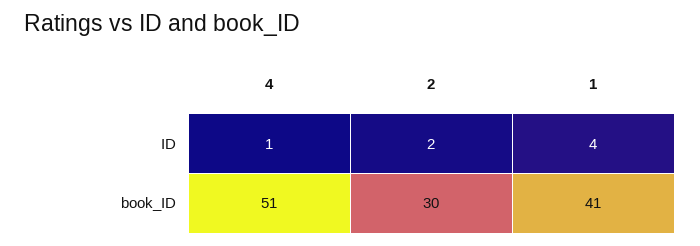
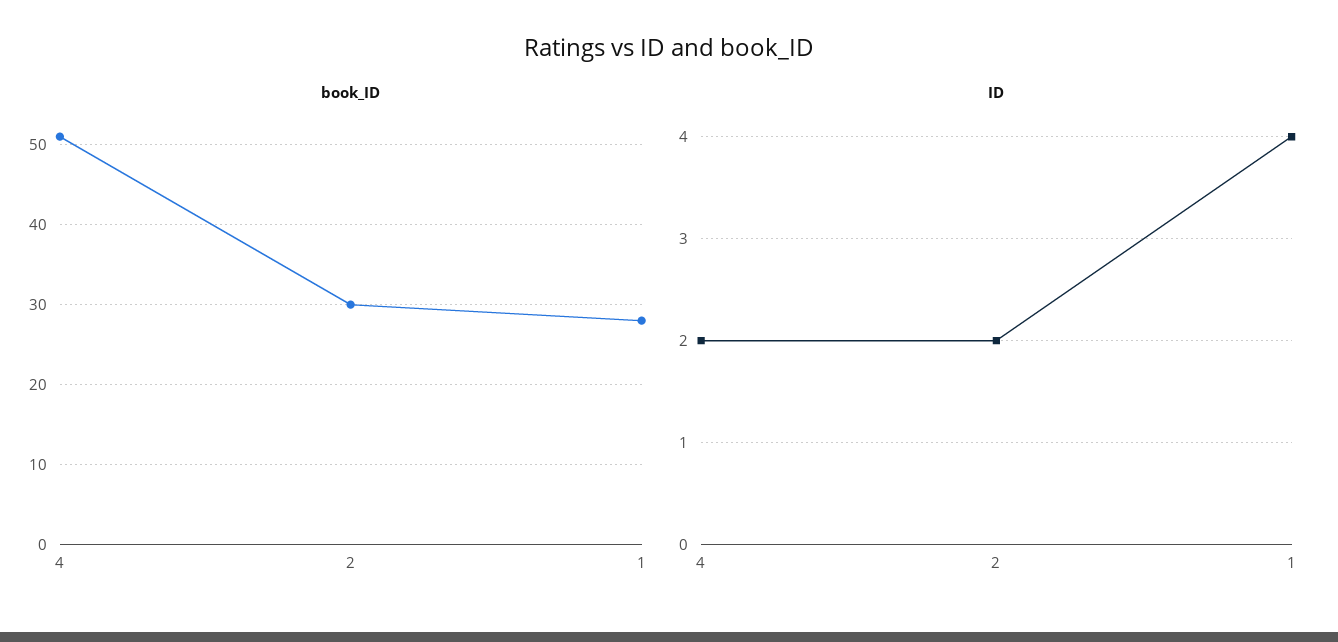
ID, 4: 1 -> 2
book_ID, 1: 41 -> 28

